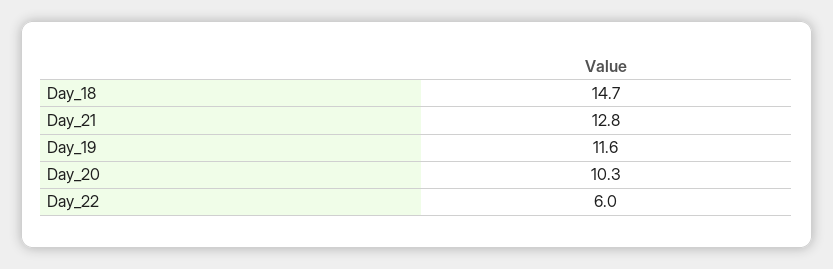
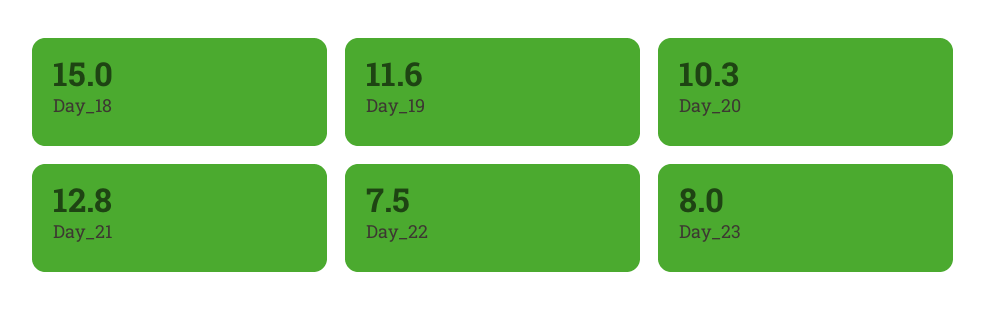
Day_18: 14.7 -> 15
Day_22: 6 -> 7.5
Day_23: none -> 8

